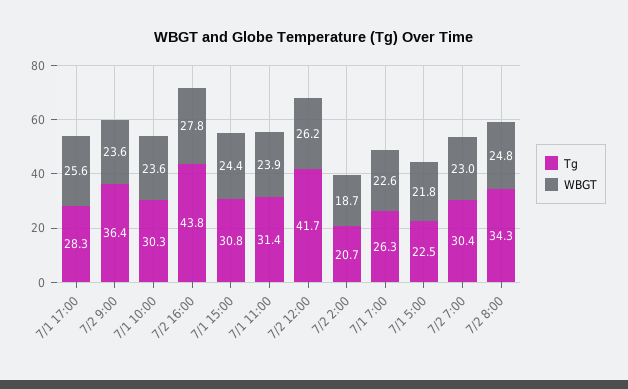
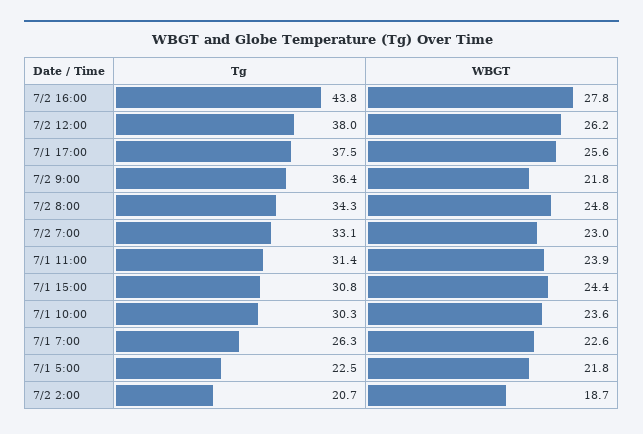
Tg, 7/1 17:00: 28.3 -> 37.5
WBGT, 7/2 9:00: 23.6 -> 21.8
Tg, 7/2 12:00: 41.7 -> 38
Tg, 7/2 7:00: 30.4 -> 33.1

